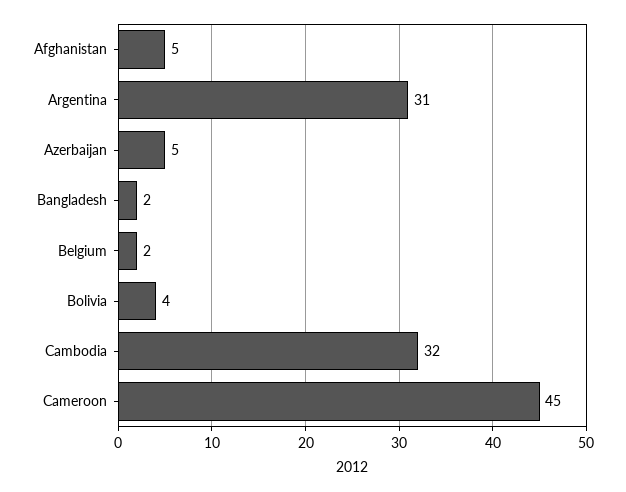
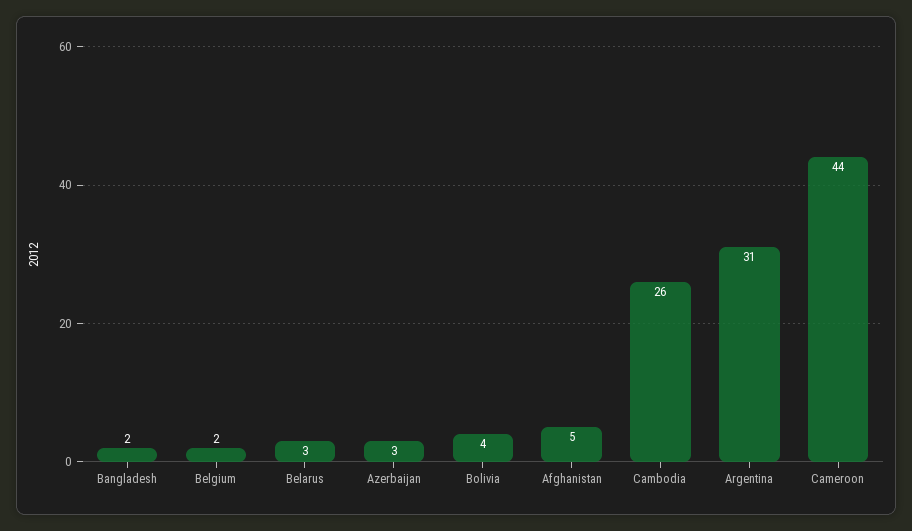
Azerbaijan: 5 -> 3
Cambodia: 32 -> 26
Cameroon: 45 -> 44
Belarus: none -> 3

